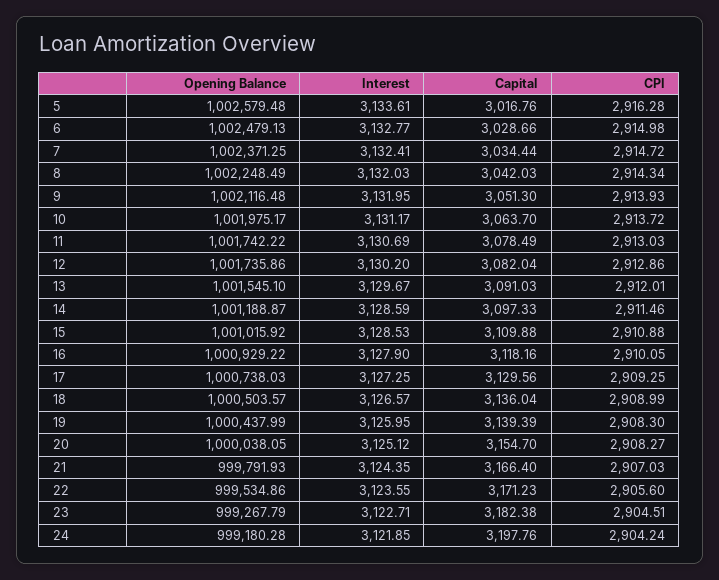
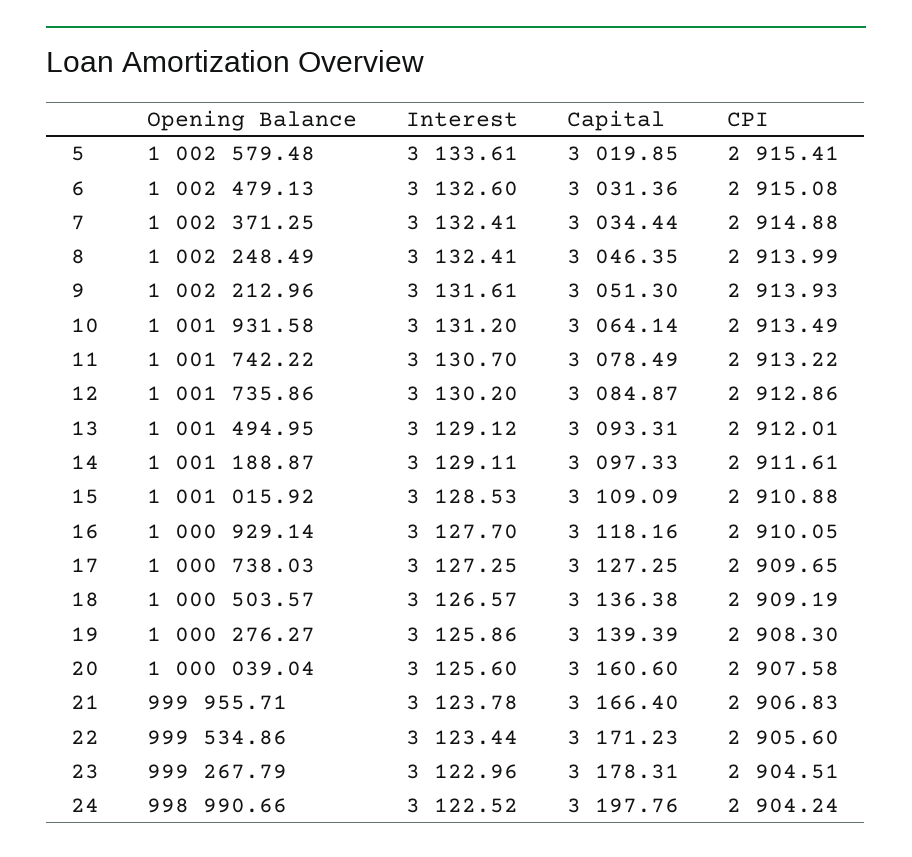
Capital, 5: 3016.76 -> 3019.85
CPI, 5: 2916.28 -> 2915.41
Interest, 6: 3132.77 -> 3132.6
Capital, 6: 3028.66 -> 3031.36
CPI, 6: 2914.98 -> 2915.08
CPI, 7: 2914.72 -> 2914.88
Interest, 8: 3132.03 -> 3132.41
Capital, 8: 3042.03 -> 3046.35
CPI, 8: 2914.34 -> 2913.99
Opening Balance, 9: 1002116.48 -> 1002212.96
Interest, 9: 3131.95 -> 3131.61
Opening Balance, 10: 1001975.17 -> 1001931.58
Interest, 10: 3131.17 -> 3131.2
Capital, 10: 3063.7 -> 3064.14
CPI, 10: 2913.72 -> 2913.49
Interest, 11: 3130.69 -> 3130.7
CPI, 11: 2913.03 -> 2913.22
Capital, 12: 3082.04 -> 3084.87
Opening Balance, 13: 1001545.1 -> 1001494.95
Interest, 13: 3129.67 -> 3129.12
Capital, 13: 3091.03 -> 3093.31
Interest, 14: 3128.59 -> 3129.11
CPI, 14: 2911.46 -> 2911.61
Capital, 15: 3109.88 -> 3109.09
Opening Balance, 16: 1000929.22 -> 1000929.14
Interest, 16: 3127.9 -> 3127.7
Capital, 17: 3129.56 -> 3127.25
CPI, 17: 2909.25 -> 2909.65
Capital, 18: 3136.04 -> 3136.38
CPI, 18: 2908.99 -> 2909.19
Opening Balance, 19: 1000437.99 -> 1000276.27
Interest, 19: 3125.95 -> 3125.86
Opening Balance, 20: 1000038.05 -> 1000039.04
Interest, 20: 3125.12 -> 3125.6
Capital, 20: 3154.7 -> 3160.6
CPI, 20: 2908.27 -> 2907.58
Opening Balance, 21: 999791.93 -> 999955.71
Interest, 21: 3124.35 -> 3123.78
CPI, 21: 2907.03 -> 2906.83
Interest, 22: 3123.55 -> 3123.44
Interest, 23: 3122.71 -> 3122.96
Capital, 23: 3182.38 -> 3178.31
Opening Balance, 24: 999180.28 -> 998990.66
Interest, 24: 3121.85 -> 3122.52

